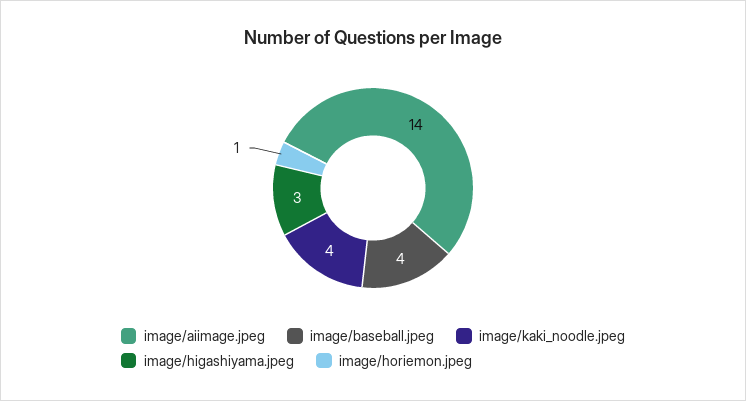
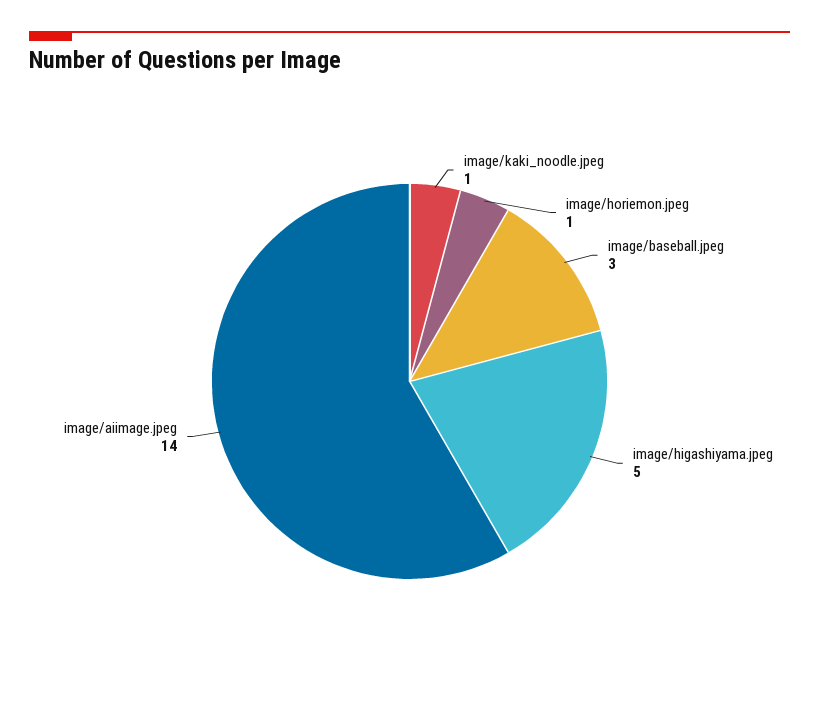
image/baseball.jpeg: 4 -> 3
image/kaki_noodle.jpeg: 4 -> 1
image/higashiyama.jpeg: 3 -> 5

